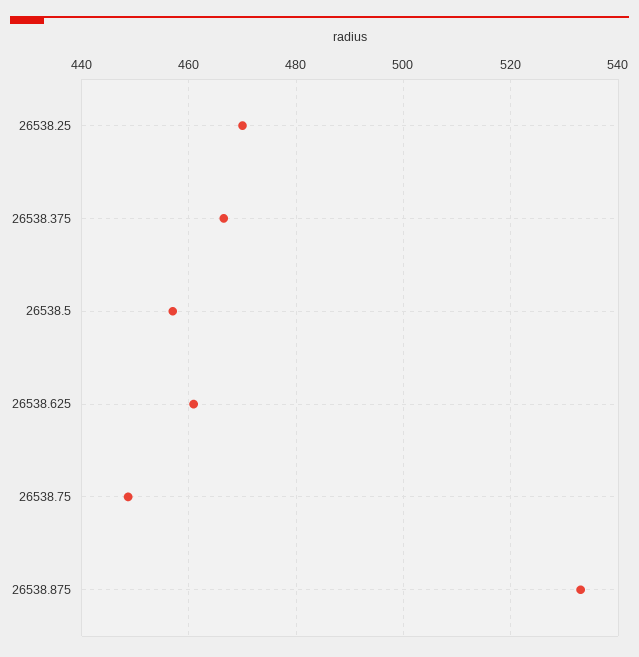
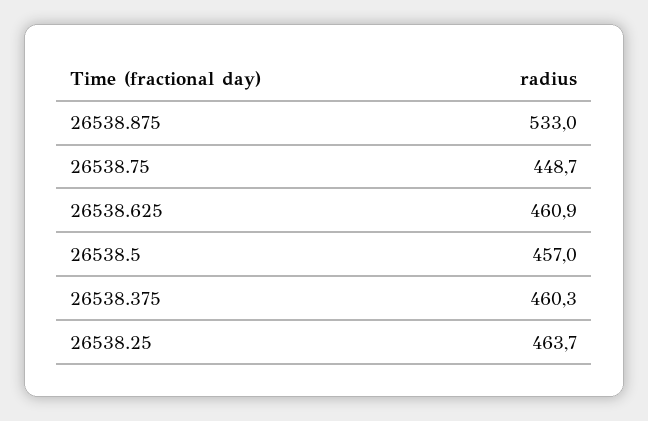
26538.25: 470 -> 463.7
26538.375: 466 -> 460.3

